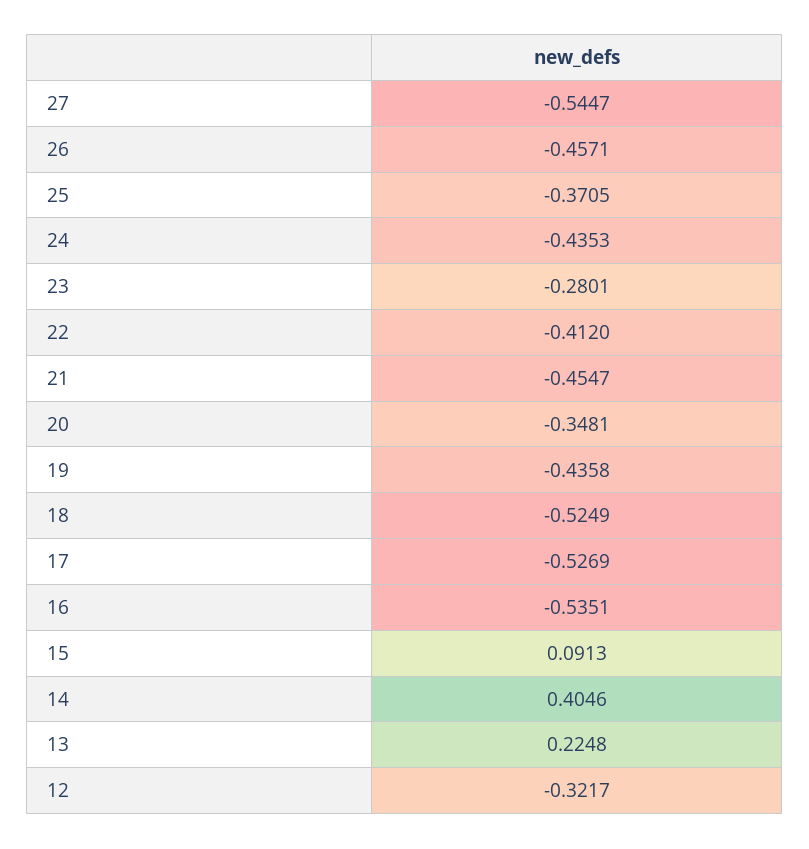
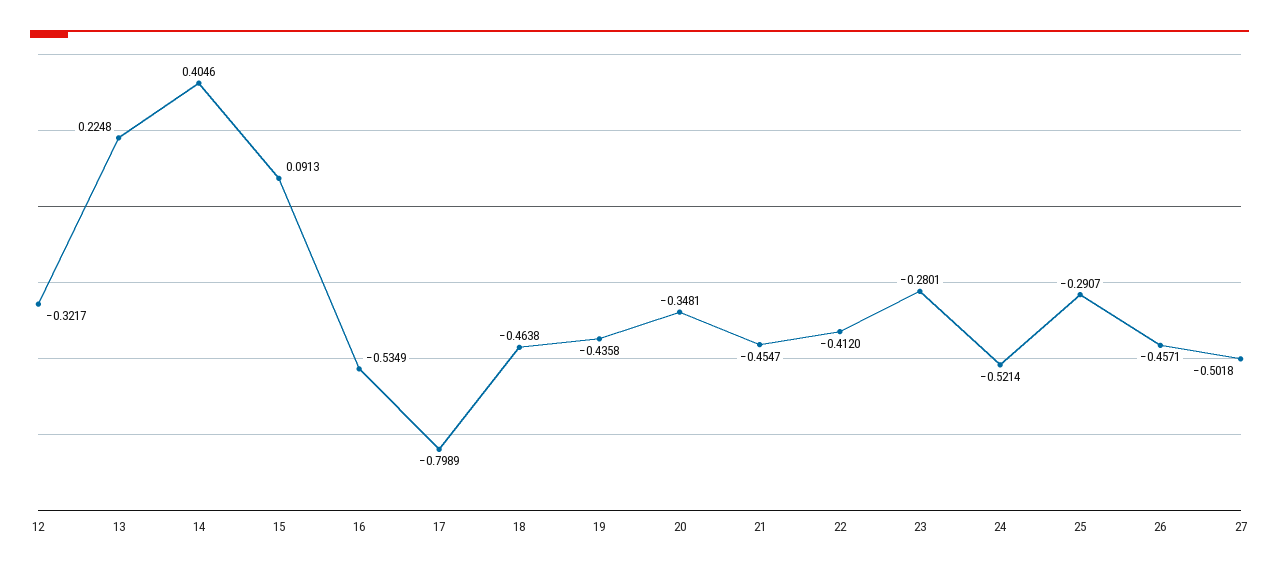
27: -0.5447 -> -0.5018
25: -0.3705 -> -0.2907
24: -0.4353 -> -0.5214
18: -0.5249 -> -0.4638
17: -0.5269 -> -0.7989
16: -0.5351 -> -0.5349

